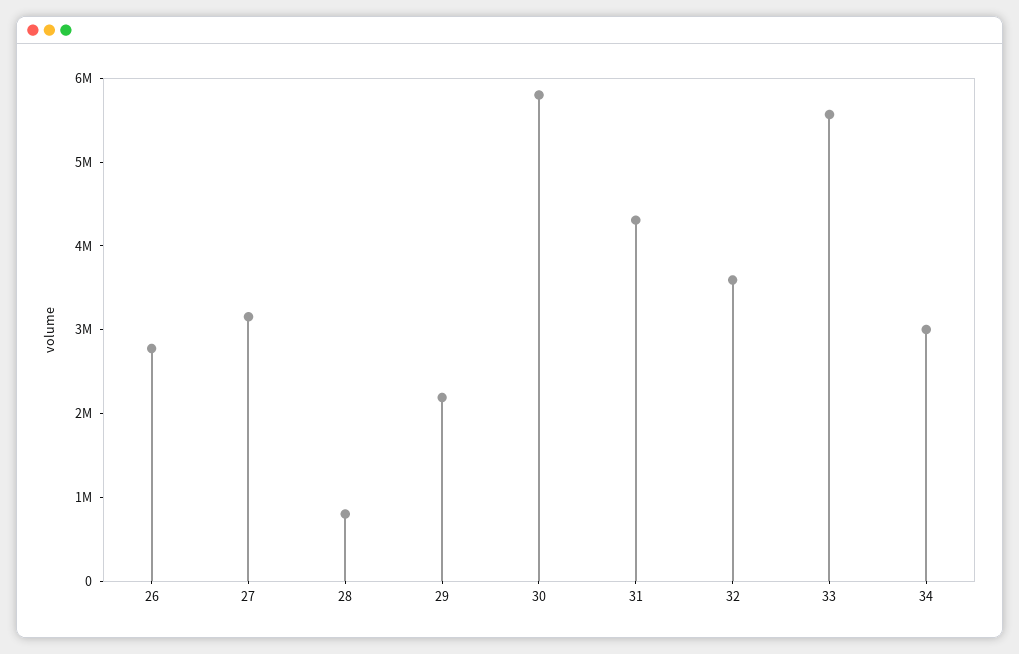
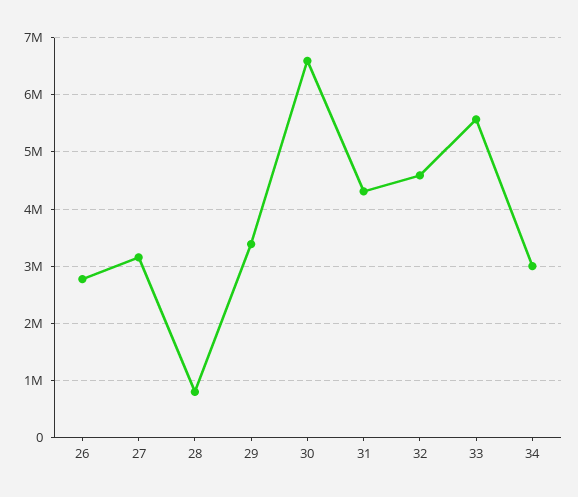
29: 2200000 -> 3400000
30: 5800000 -> 6600000
32: 3600000 -> 4600000

